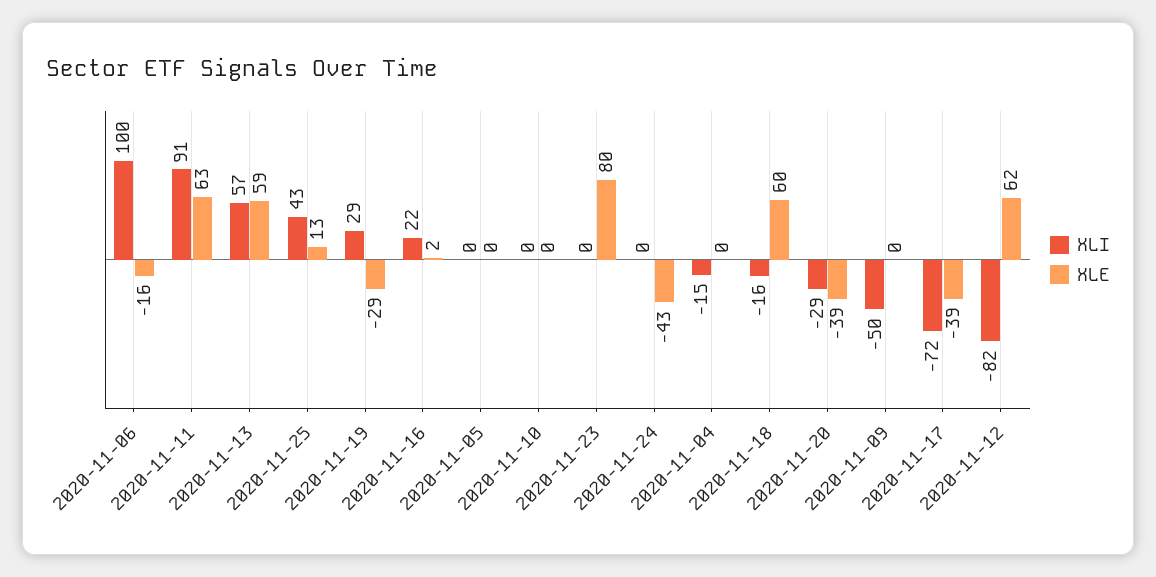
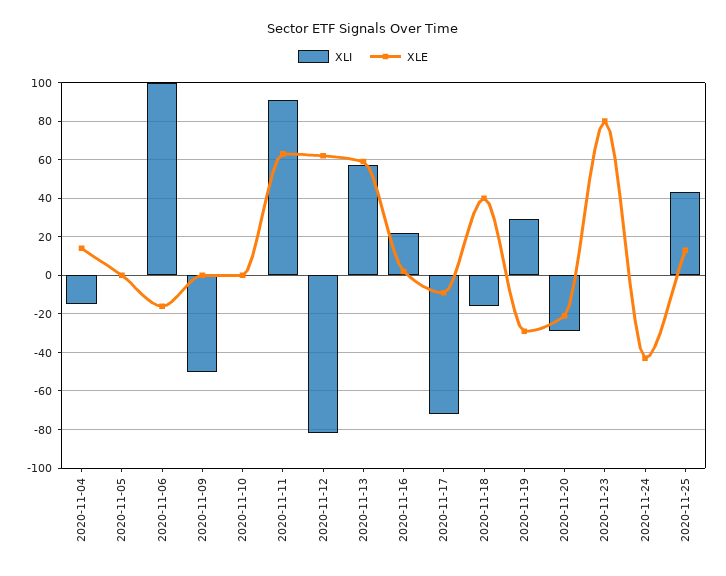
XLE, 2020-11-04: 0 -> 15
XLE, 2020-11-18: 60 -> 40
XLE, 2020-11-20: -39 -> -20
XLE, 2020-11-17: -39 -> -10

